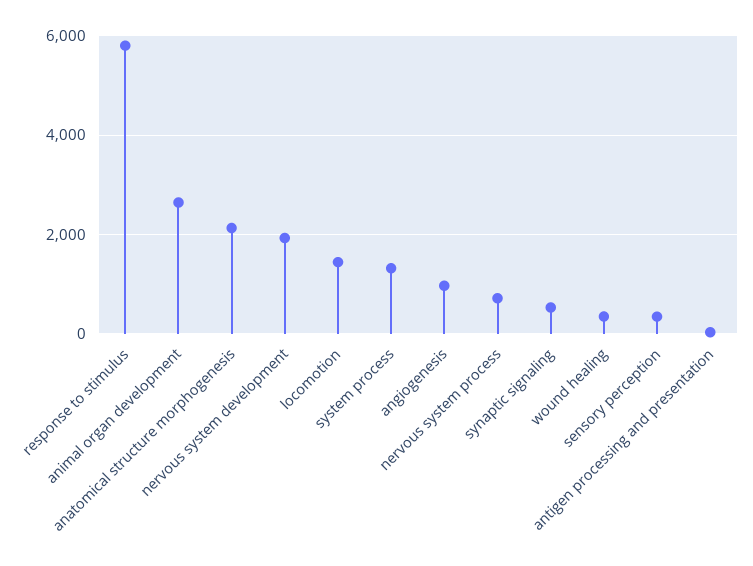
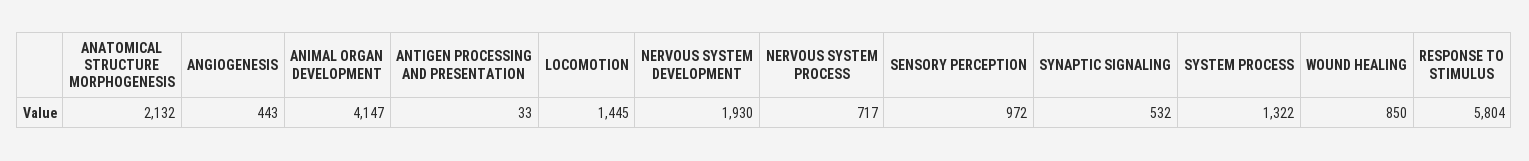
animal organ development: 2600 -> 4147
angiogenesis: 1000 -> 443
wound healing: 400 -> 850
sensory perception: 400 -> 972

